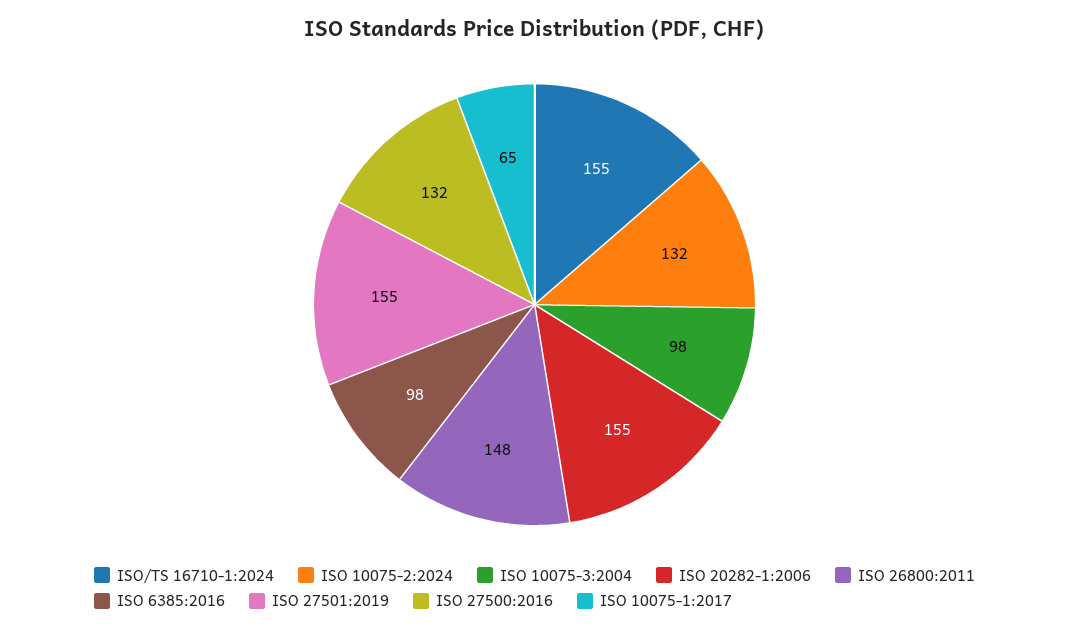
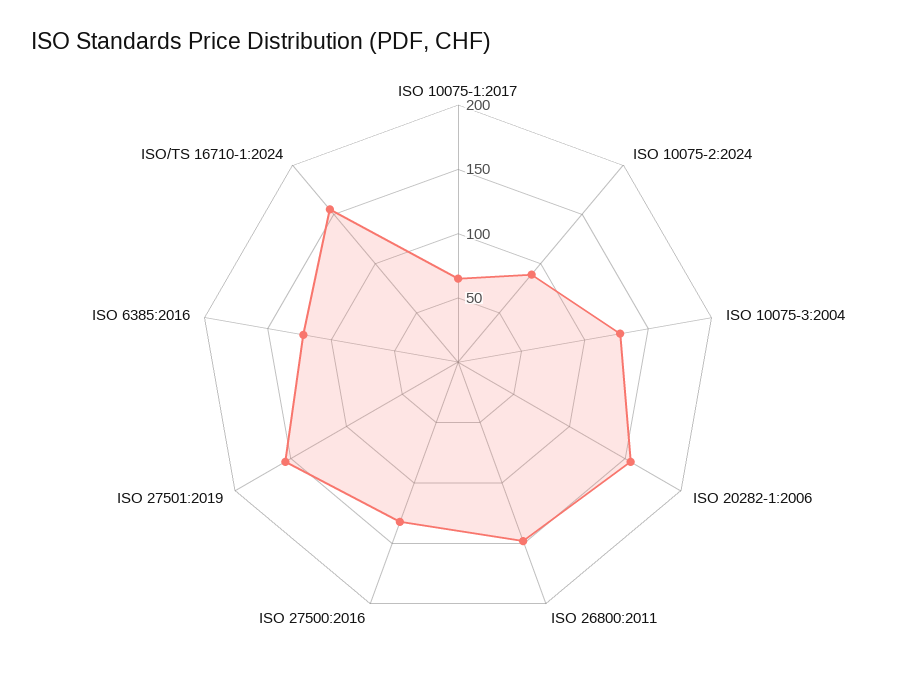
ISO 10075-2:2024: 132 -> 90
ISO 10075-3:2004: 98 -> 130
ISO 6385:2016: 98 -> 120

